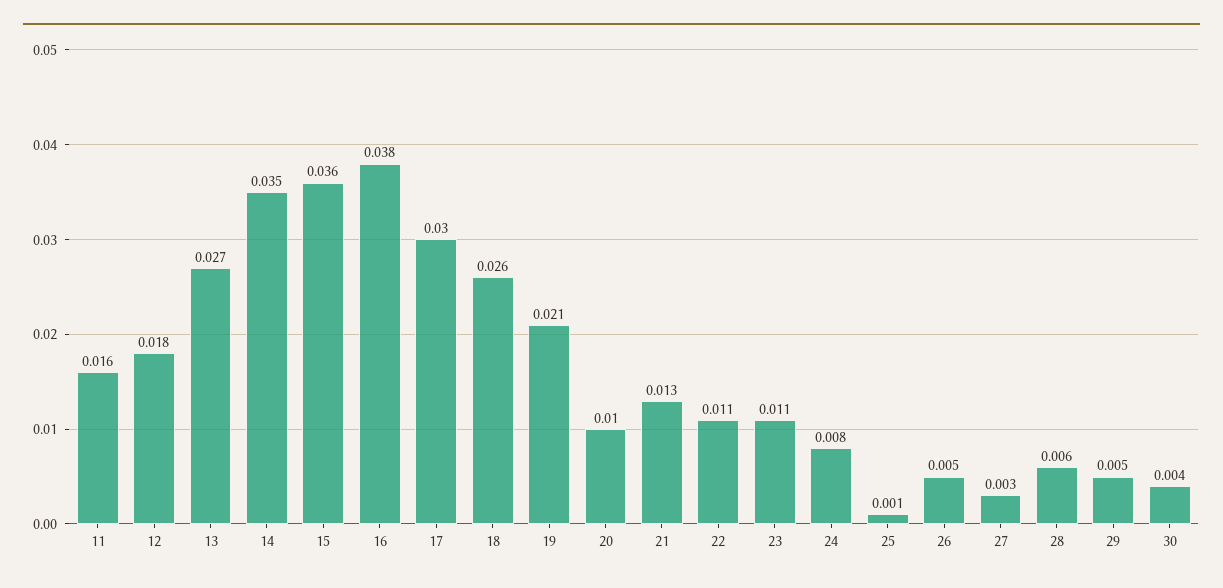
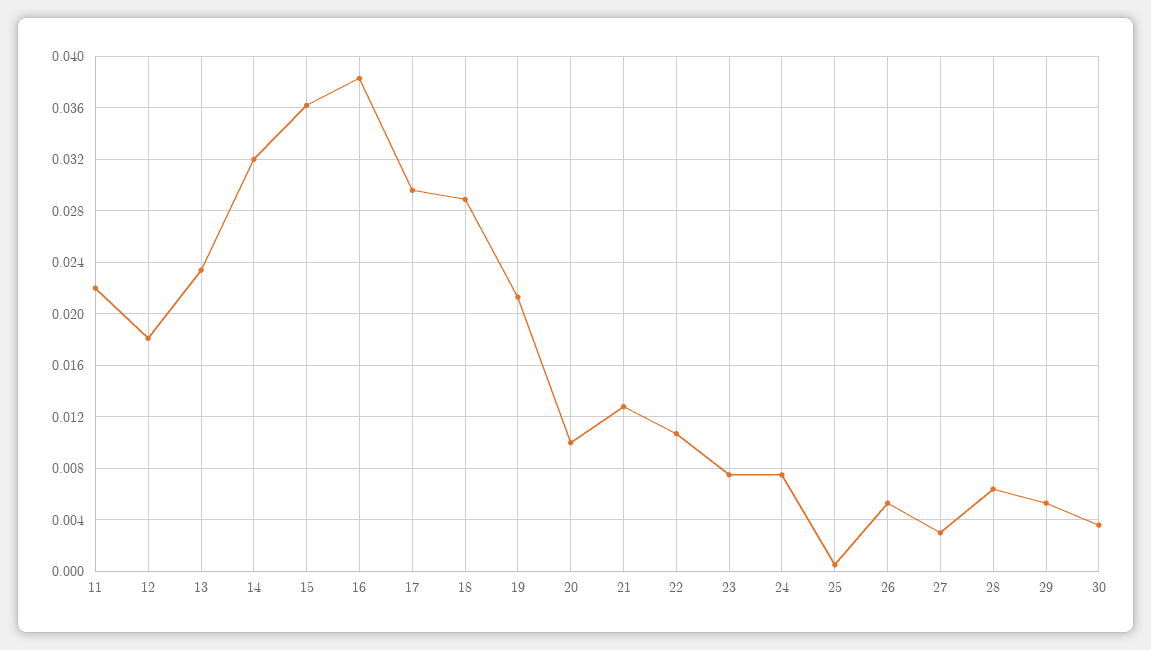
11: 0.016 -> 0.022
13: 0.027 -> 0.0235
14: 0.035 -> 0.032
18: 0.026 -> 0.029
23: 0.011 -> 0.0075

